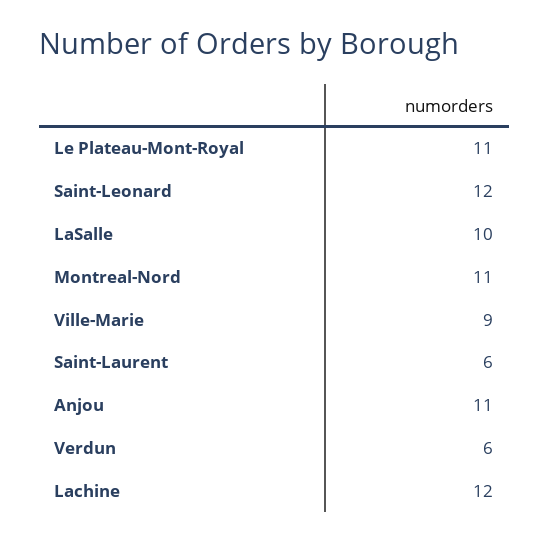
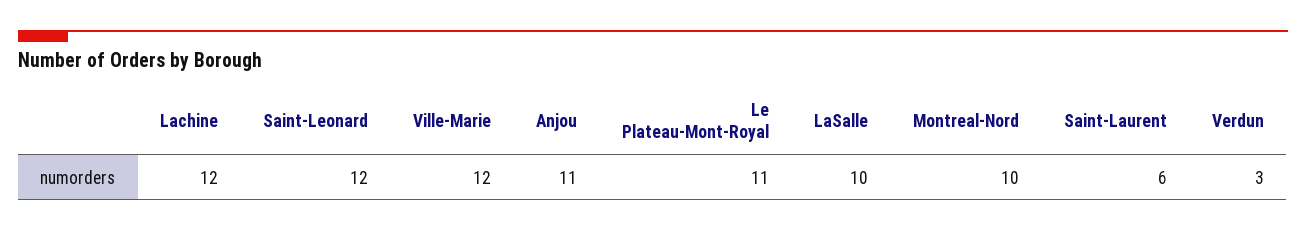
Montreal-Nord: 11 -> 10
Ville-Marie: 9 -> 12
Verdun: 6 -> 3

